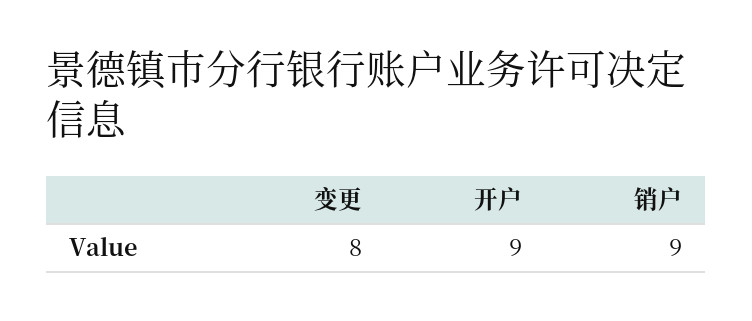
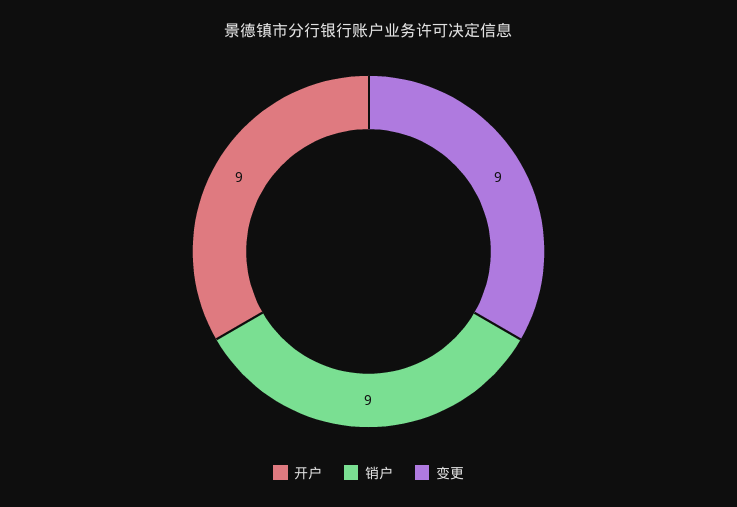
变更: 8 -> 9

